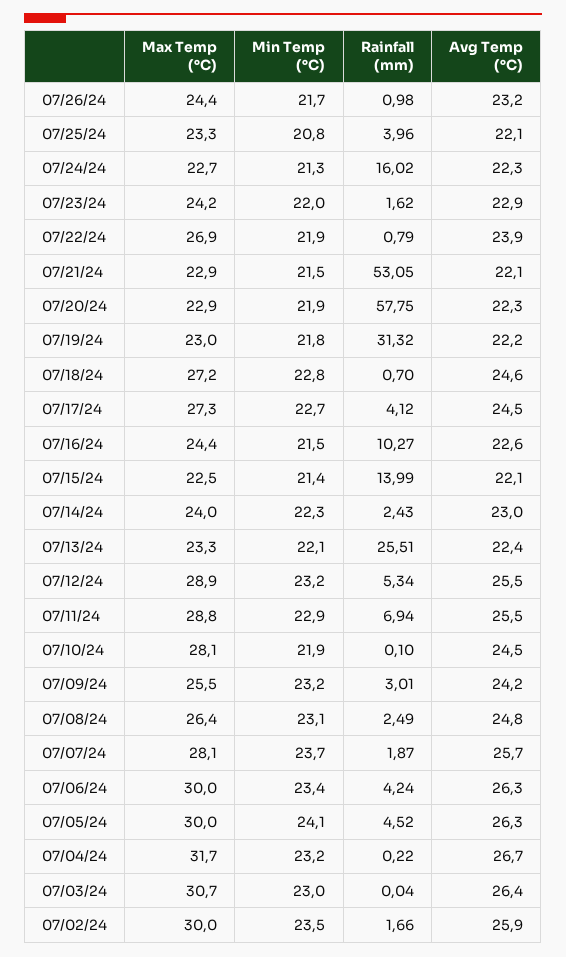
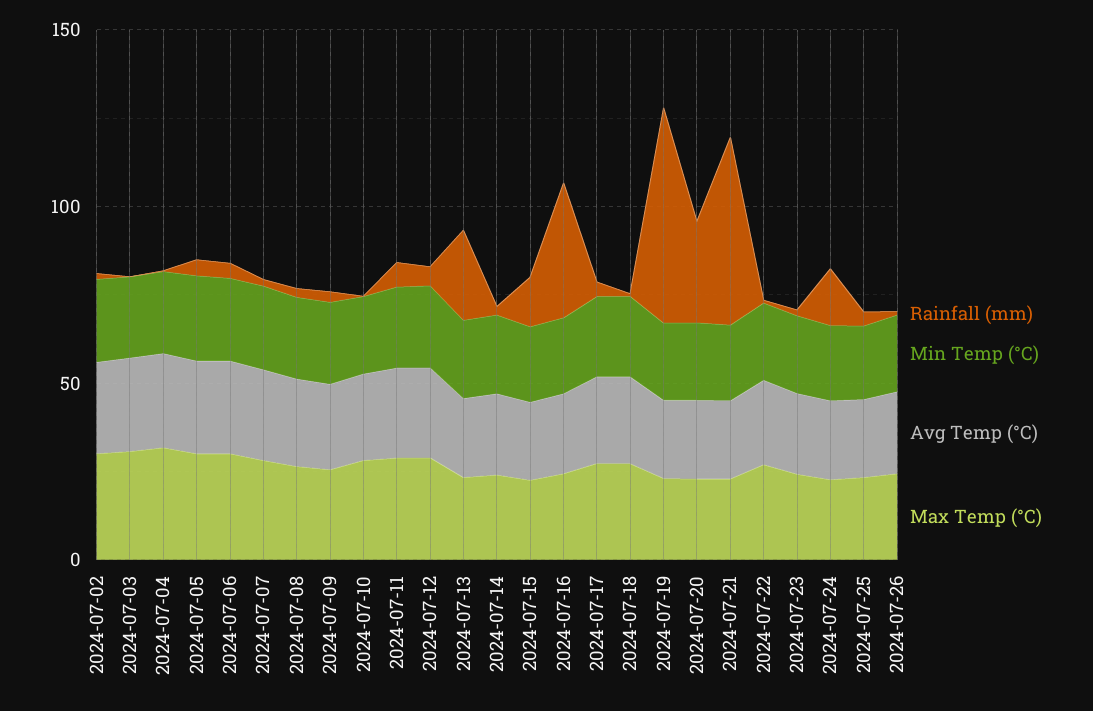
Rainfall (mm), 07/20/24: 57.75 -> 30
Rainfall (mm), 07/19/24: 31.32 -> 60
Rainfall (mm), 07/16/24: 10.27 -> 40

